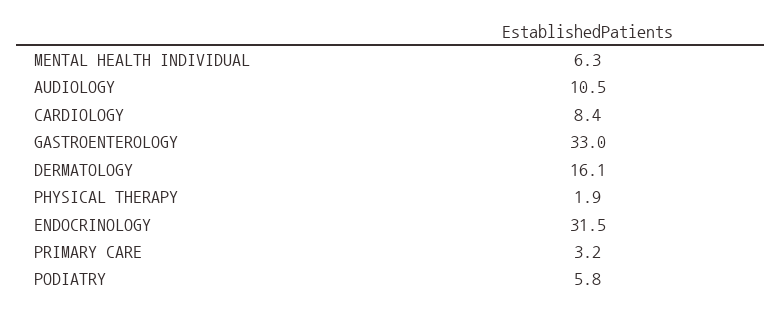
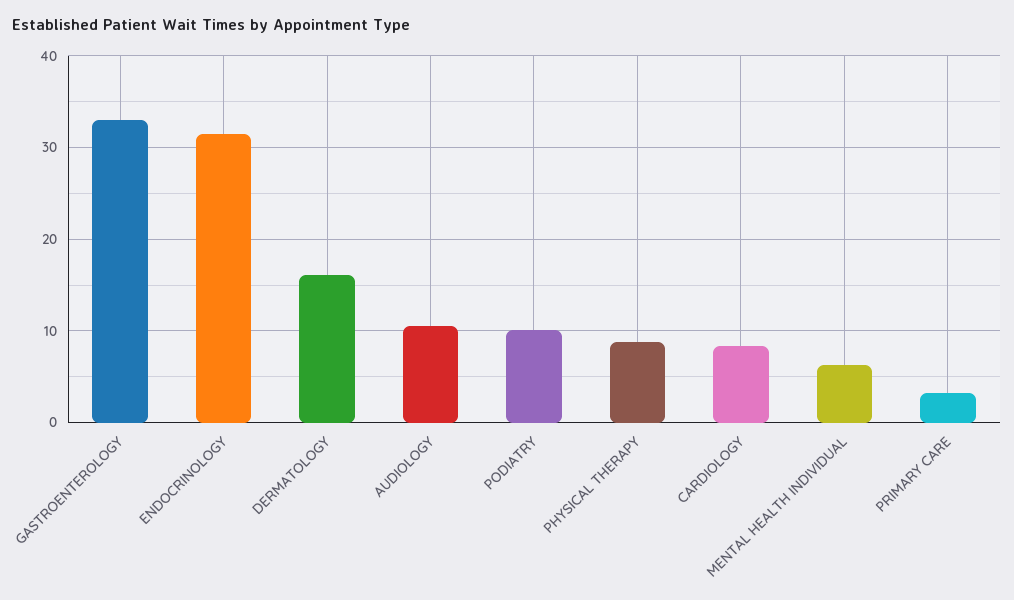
PHYSICAL THERAPY: 1.9 -> 9
PODIATRY: 5.8 -> 10

